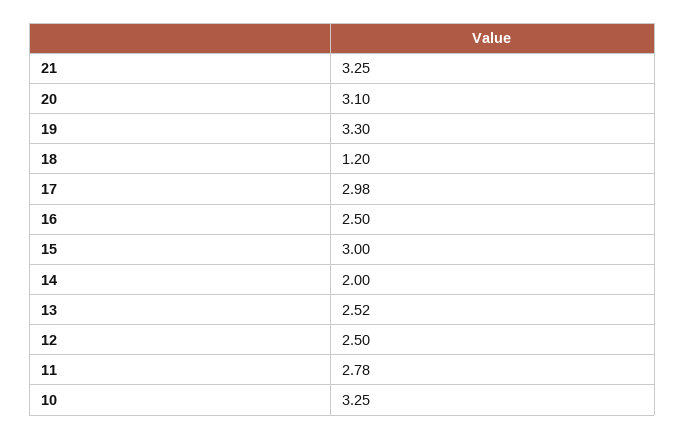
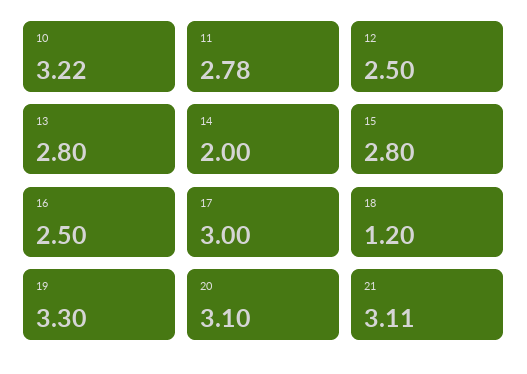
21: 3.25 -> 3.11
17: 2.98 -> 3
15: 3 -> 2.8
13: 2.52 -> 2.8
10: 3.25 -> 3.22

